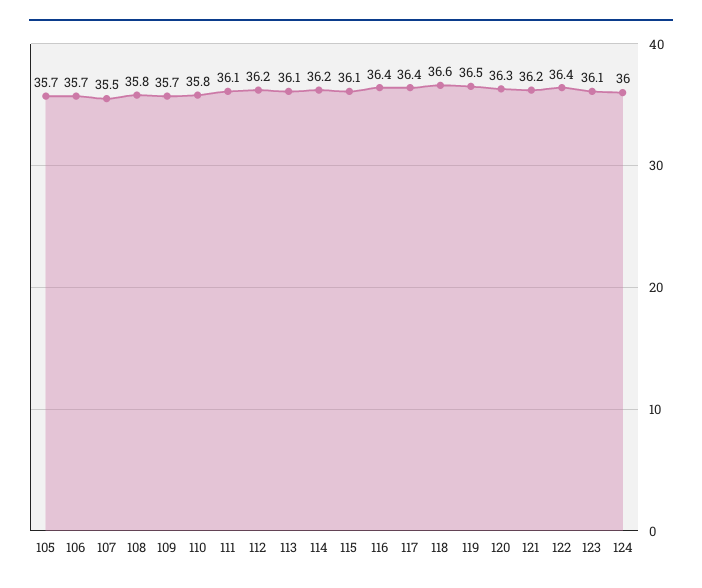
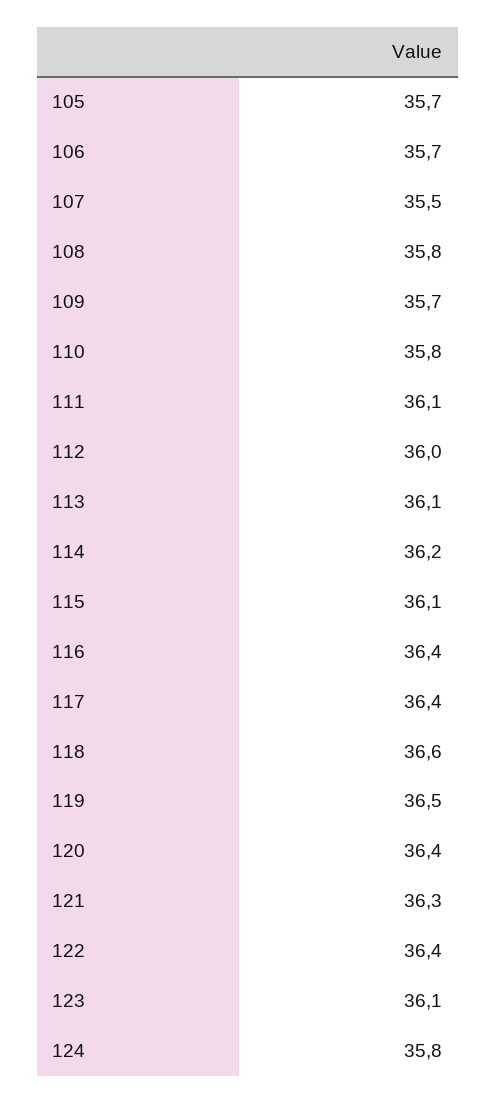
112: 36.2 -> 36
120: 36.3 -> 36.4
121: 36.2 -> 36.3
124: 36 -> 35.8

